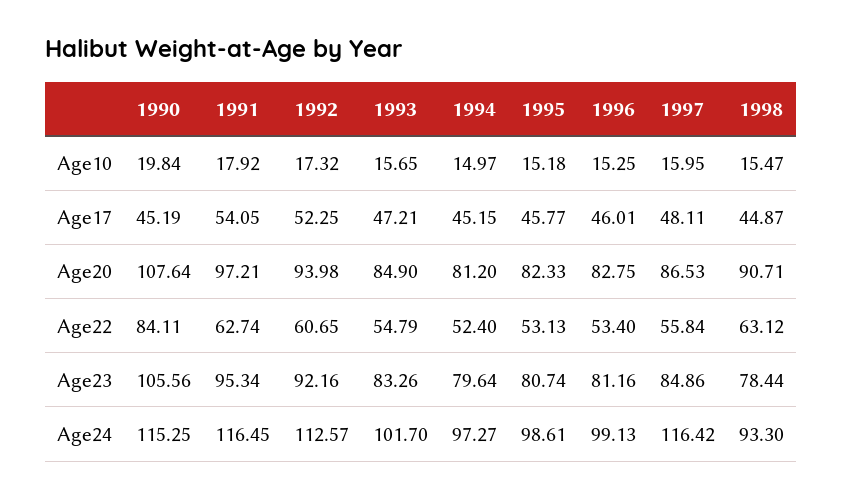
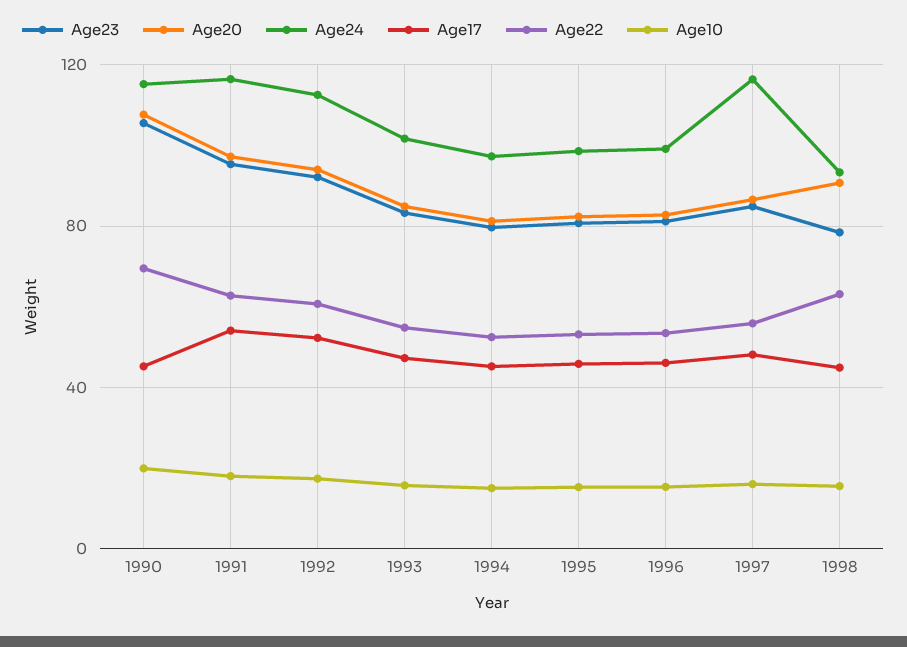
Age22, 1990: 84.11 -> 70

